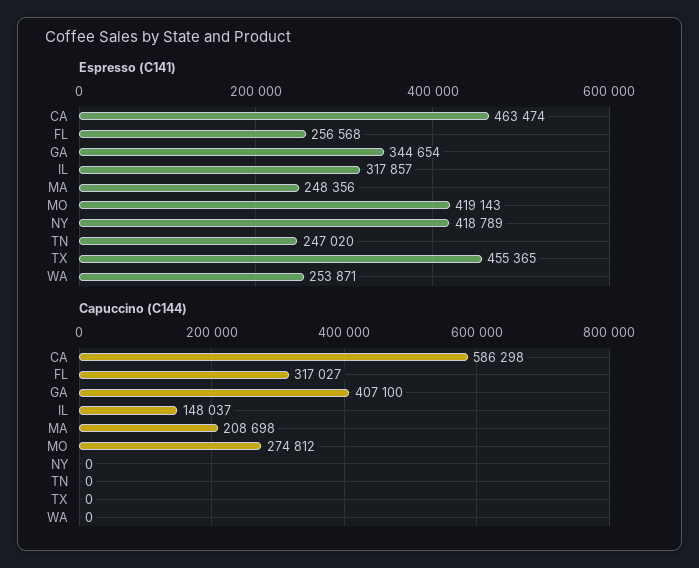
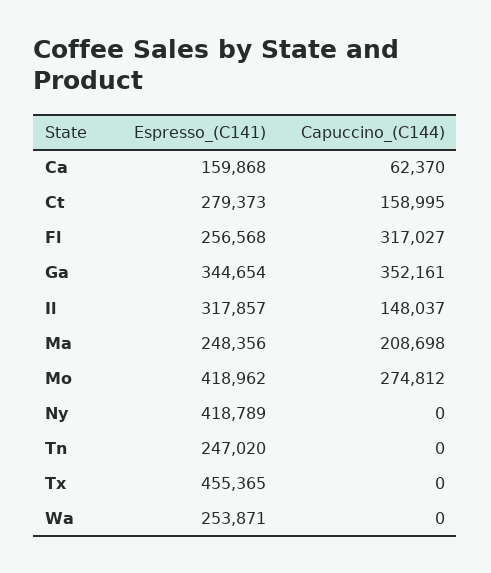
Espresso (C141), CA: 463474 -> 159868
Espresso (C141), MO: 419143 -> 418962
Capuccino (C144), CA: 586298 -> 62370
Capuccino (C144), GA: 407100 -> 352161
Espresso (C141), Ct: none -> 279373
Capuccino (C144), Ct: none -> 158995

